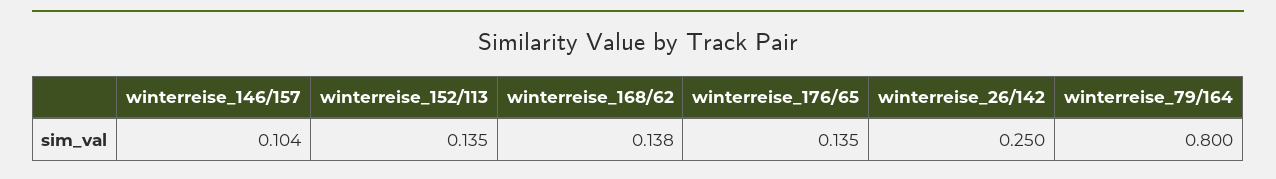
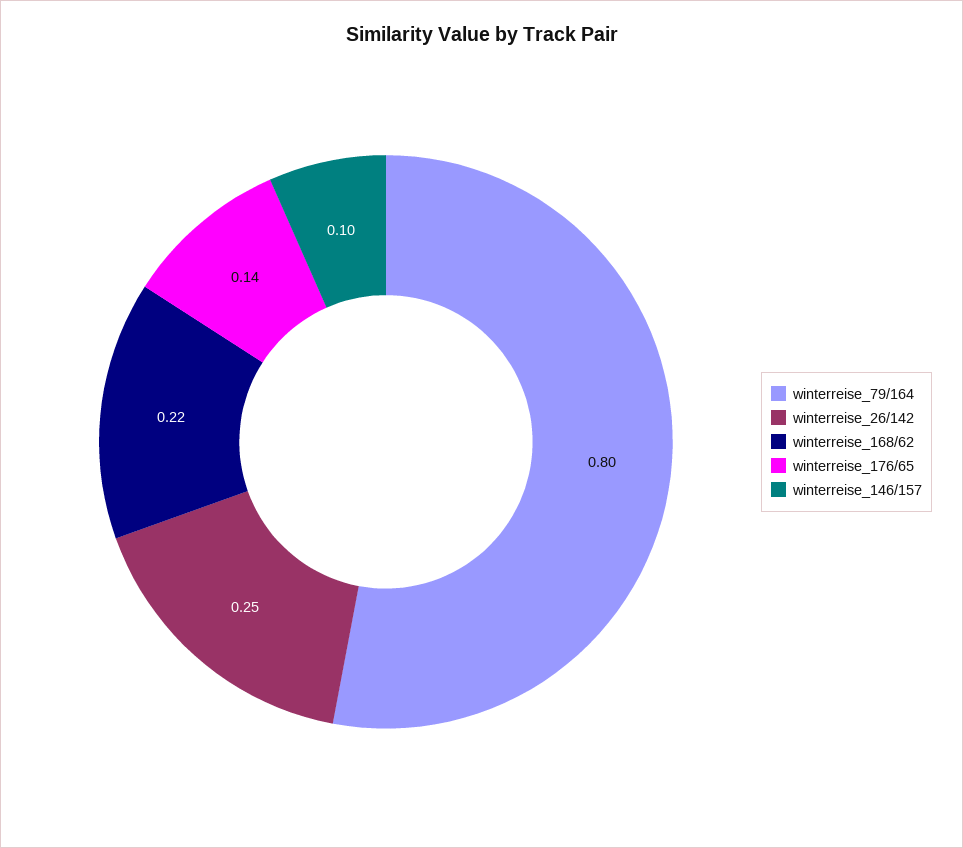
winterreise_152/113: 0.135 -> none
winterreise_168/62: 0.138 -> 0.22

